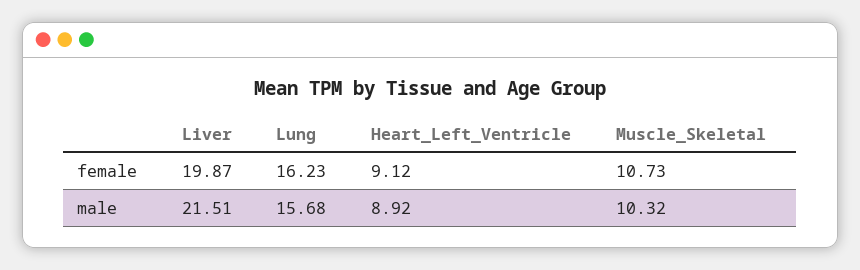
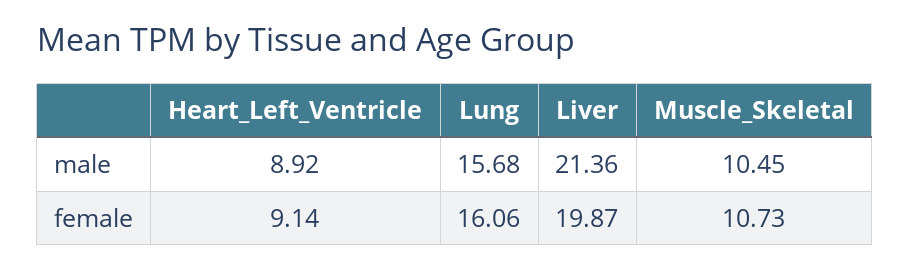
Lung, female: 16.23 -> 16.06
Heart_Left_Ventricle, female: 9.12 -> 9.14
Liver, male: 21.51 -> 21.36
Muscle_Skeletal, male: 10.32 -> 10.45

